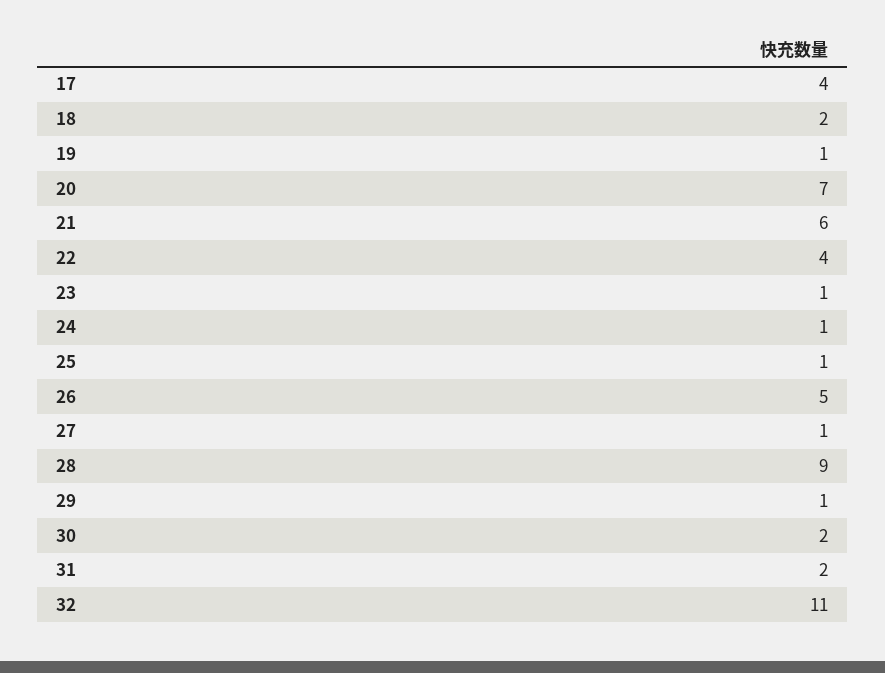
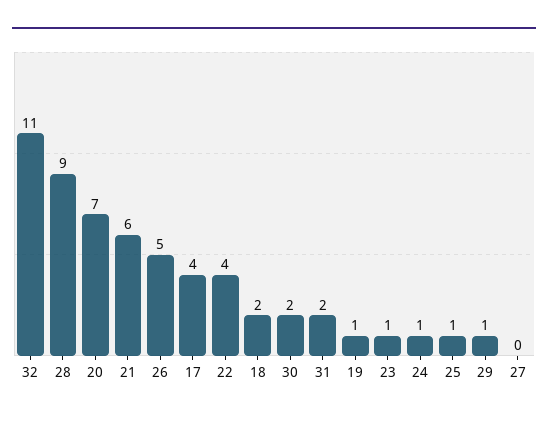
27: 1 -> 0

